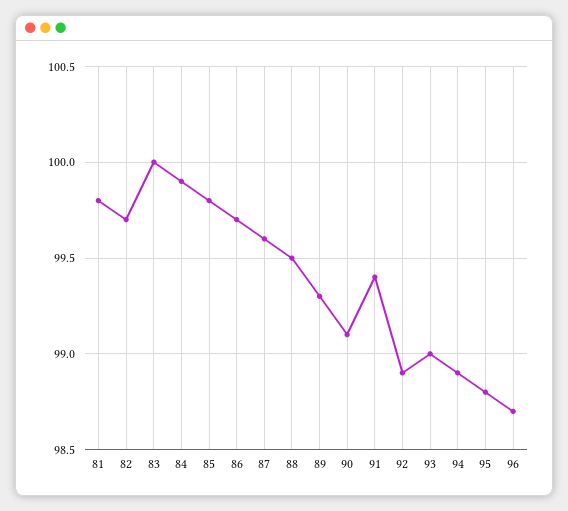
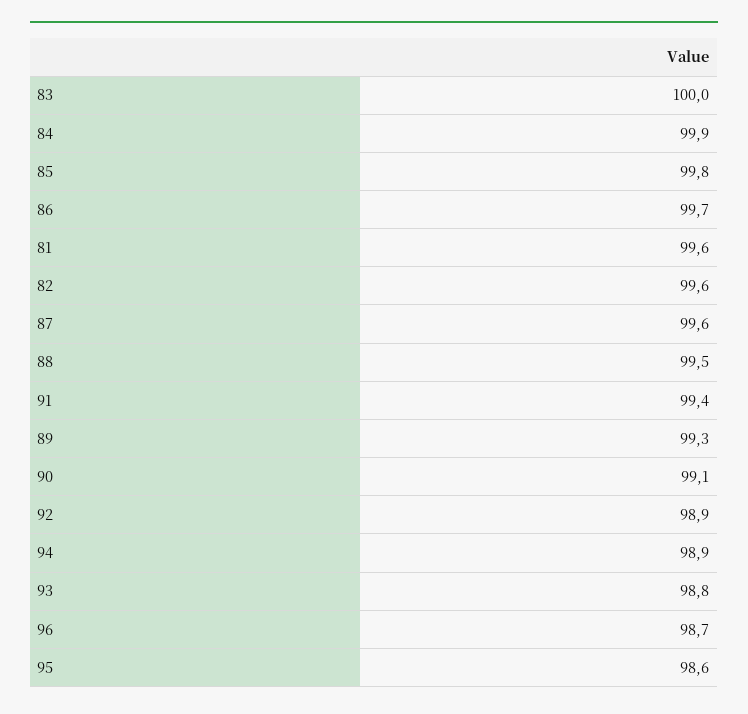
81: 99.8 -> 99.6
82: 99.7 -> 99.6
93: 99 -> 98.8
95: 98.8 -> 98.6

